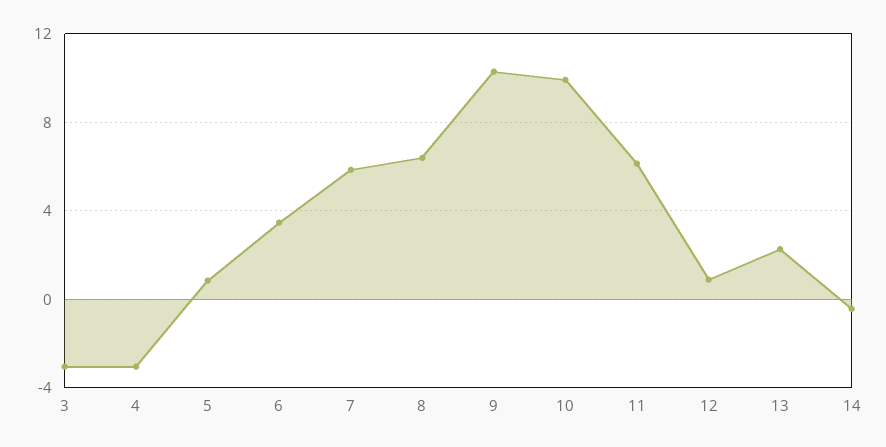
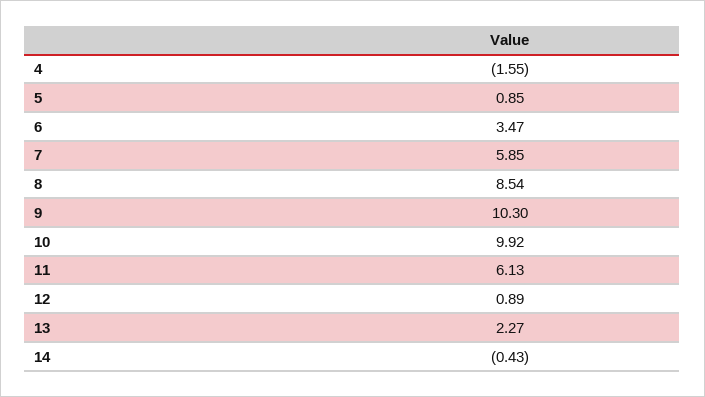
3: -3 -> none
4: -3 -> -1.55
8: 6.5 -> 8.54

